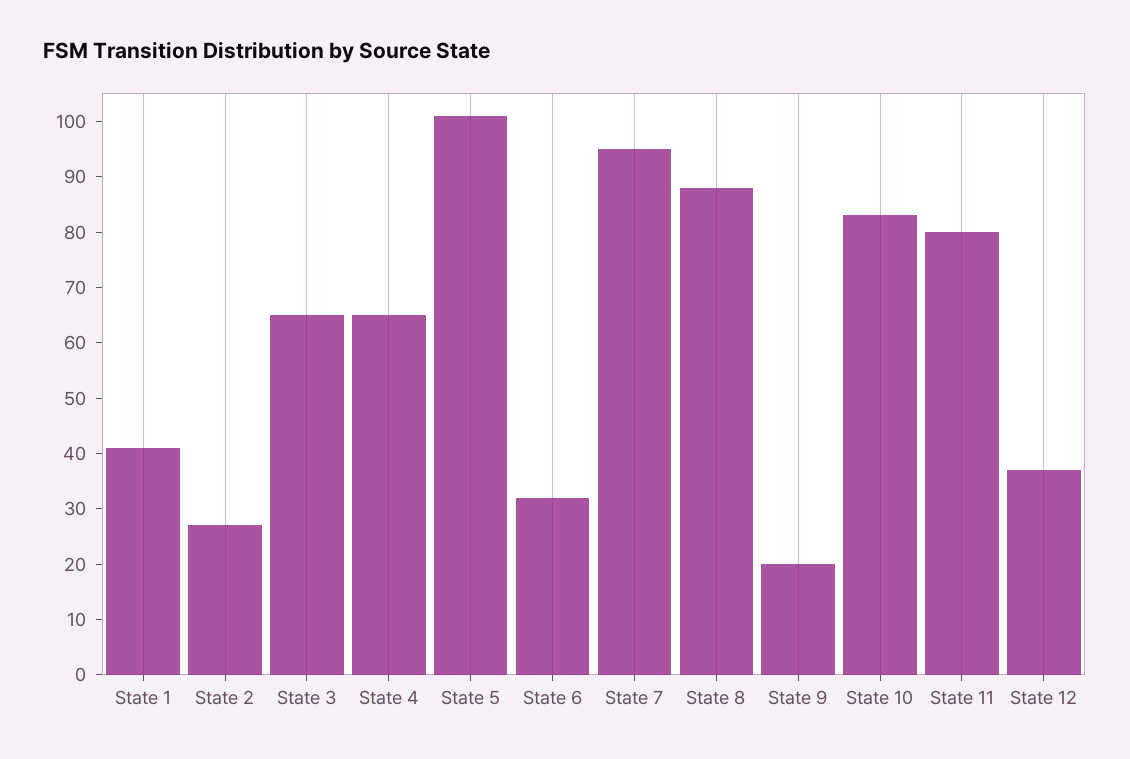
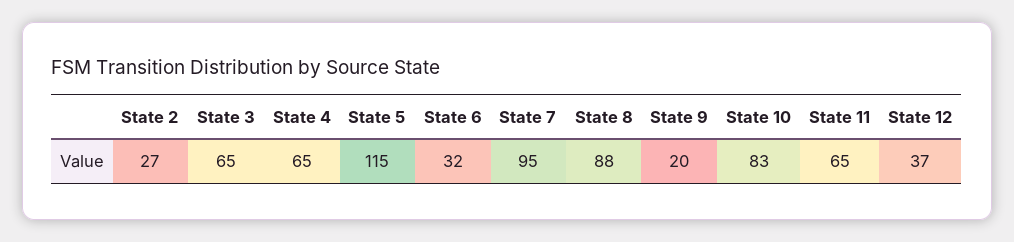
State 1: 40 -> none
State 5: 100 -> 115
State 11: 80 -> 65

